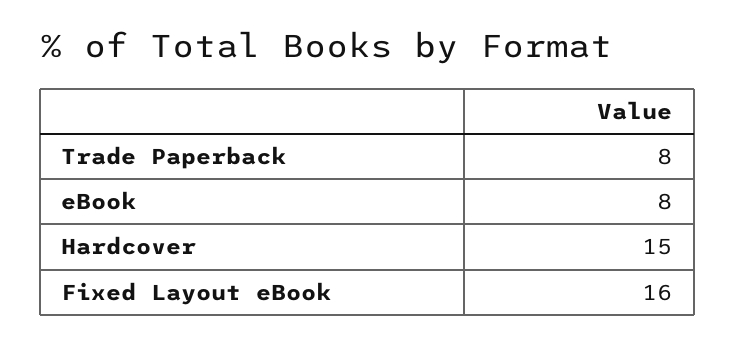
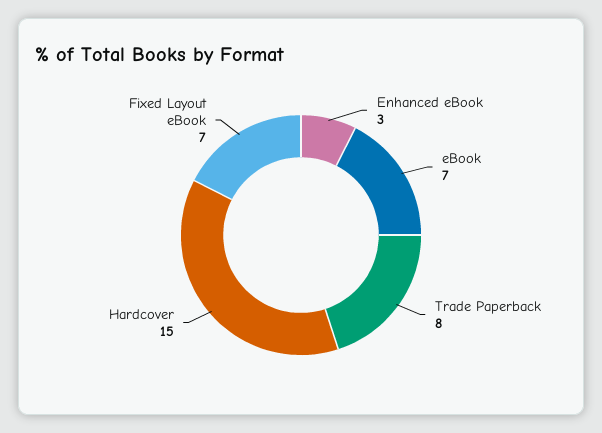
eBook: 8 -> 7
Fixed Layout eBook: 16 -> 7
Enhanced eBook: none -> 3

